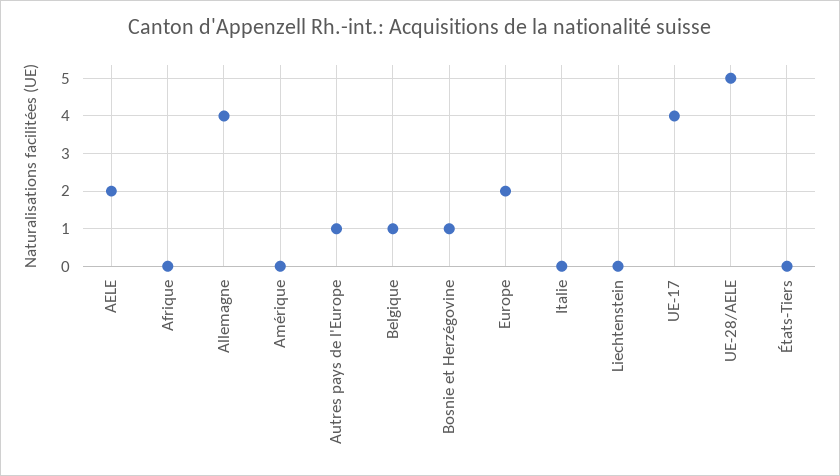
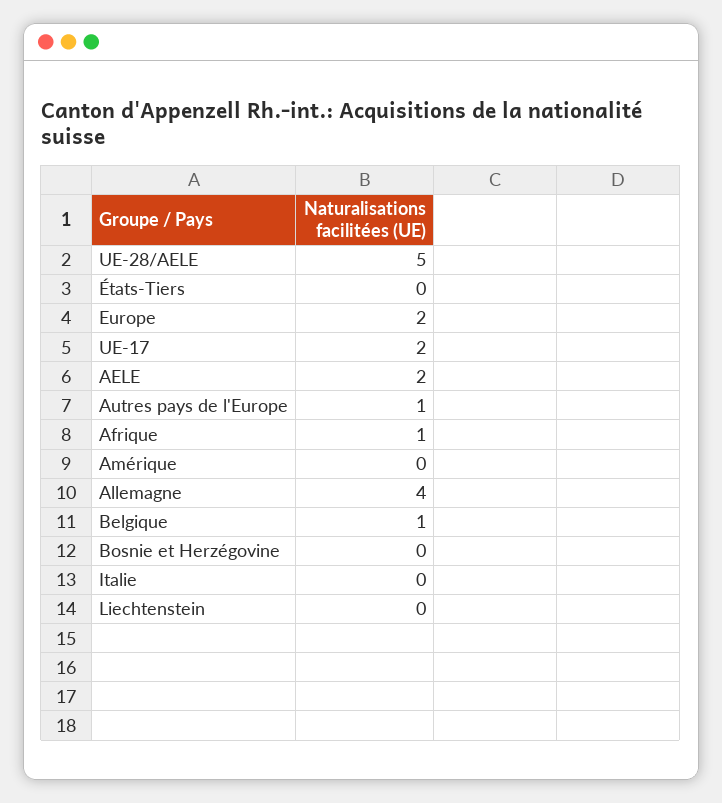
Afrique: 0 -> 1
Bosnie et Herzégovine: 1 -> 0
UE-17: 4 -> 2

